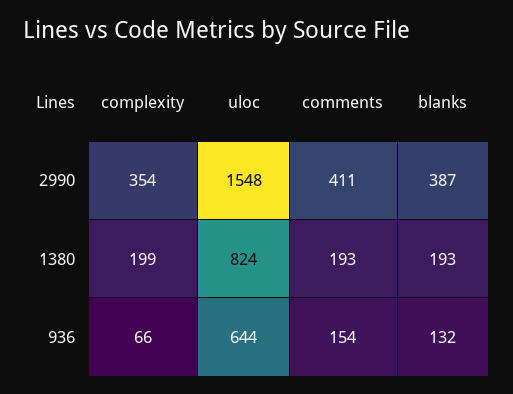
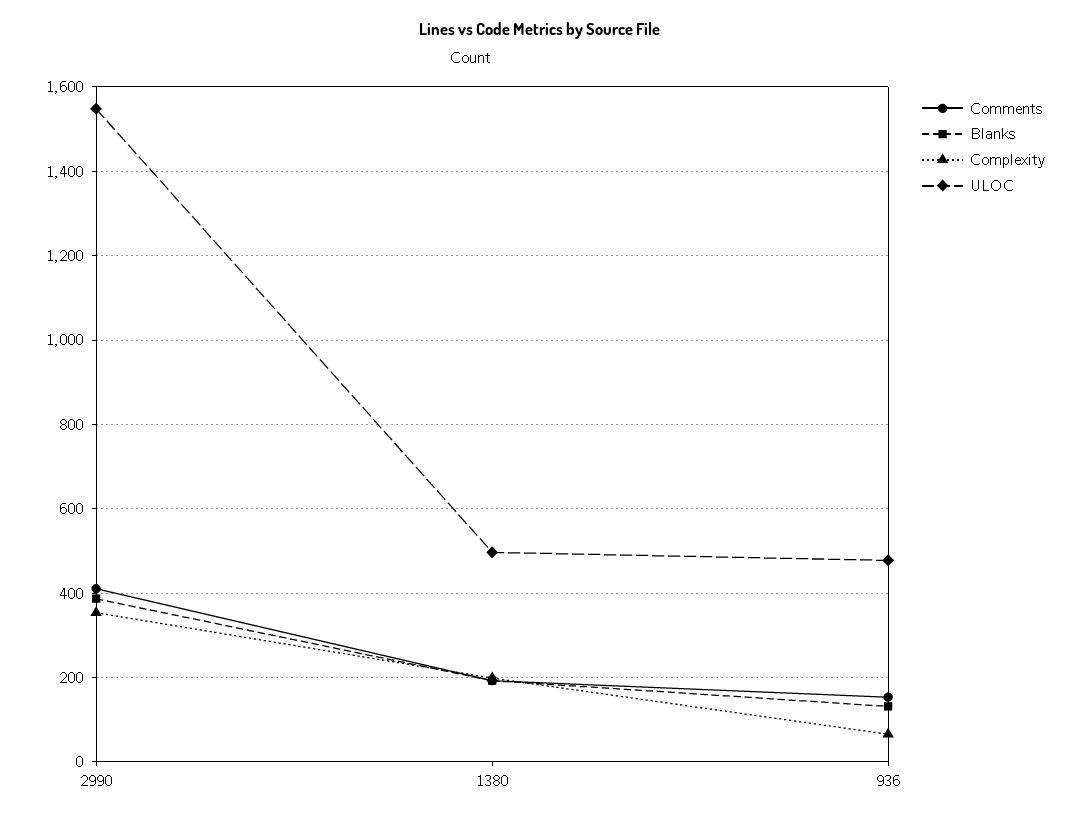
uloc, 1380: 824 -> 500
uloc, 936: 644 -> 480

